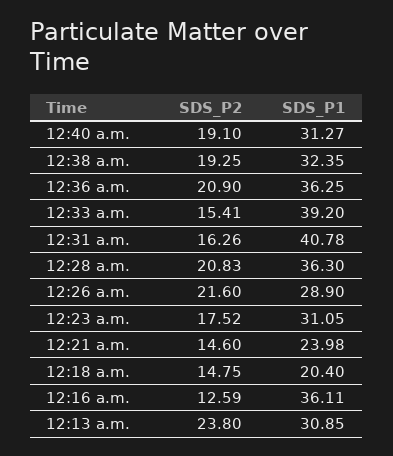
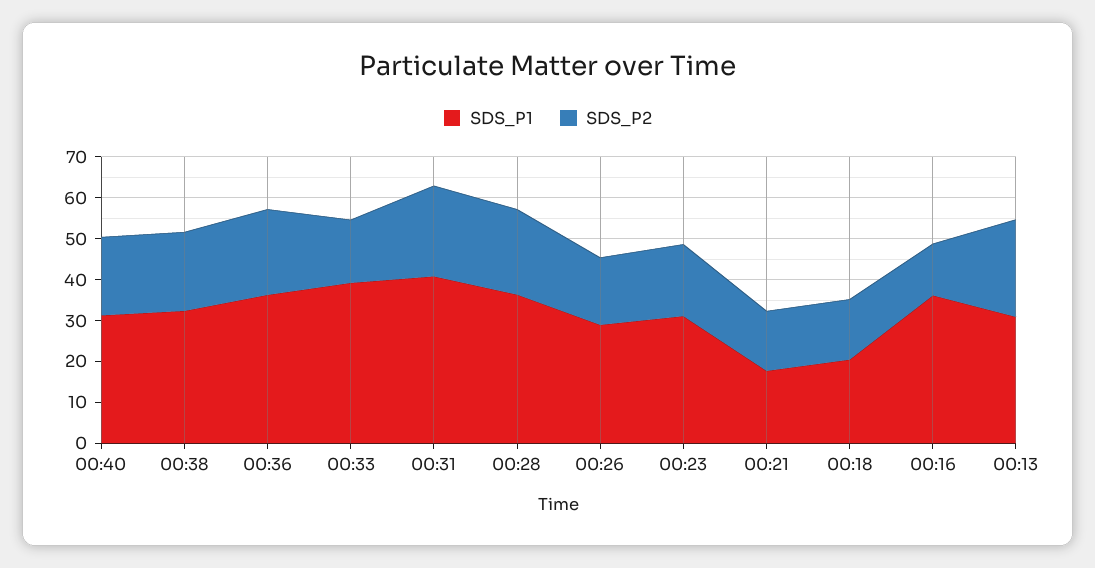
SDS_P2, 12:31 a.m.: 16.26 -> 22
SDS_P2, 12:26 a.m.: 21.6 -> 16
SDS_P1, 12:21 a.m.: 23.98 -> 18

